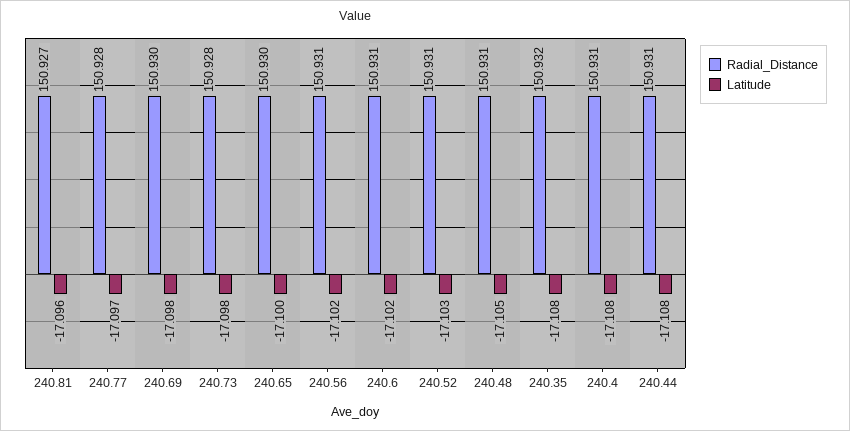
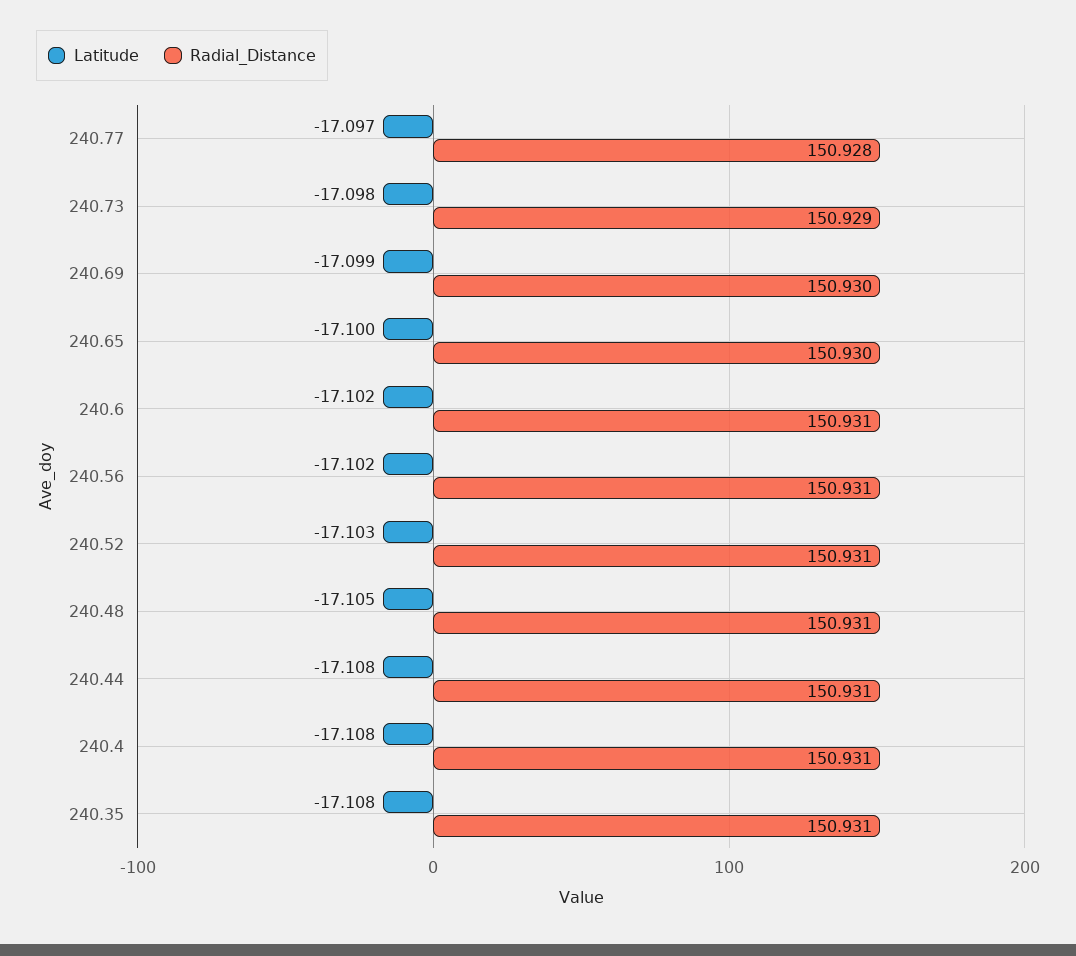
Radial_Distance, 240.81: 150.927 -> none
Latitude, 240.81: -17.096 -> none
Latitude, 240.69: -17.098 -> -17.099
Radial_Distance, 240.73: 150.928 -> 150.929
Radial_Distance, 240.35: 150.932 -> 150.931

